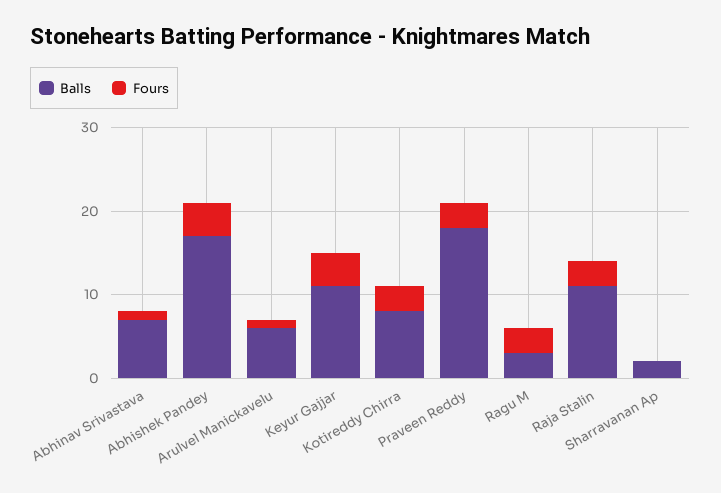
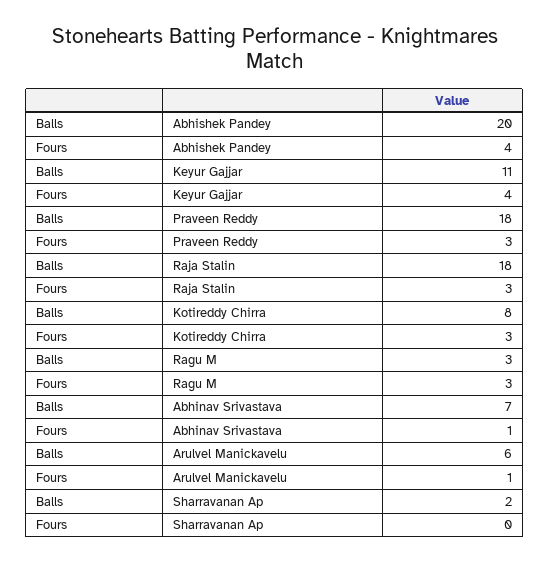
Balls, Abhishek Pandey: 17 -> 20
Balls, Raja Stalin: 11 -> 18

